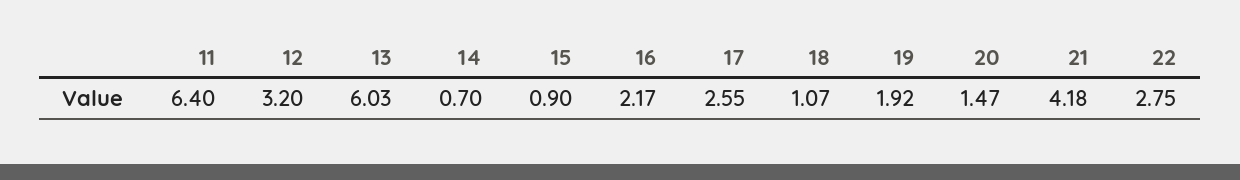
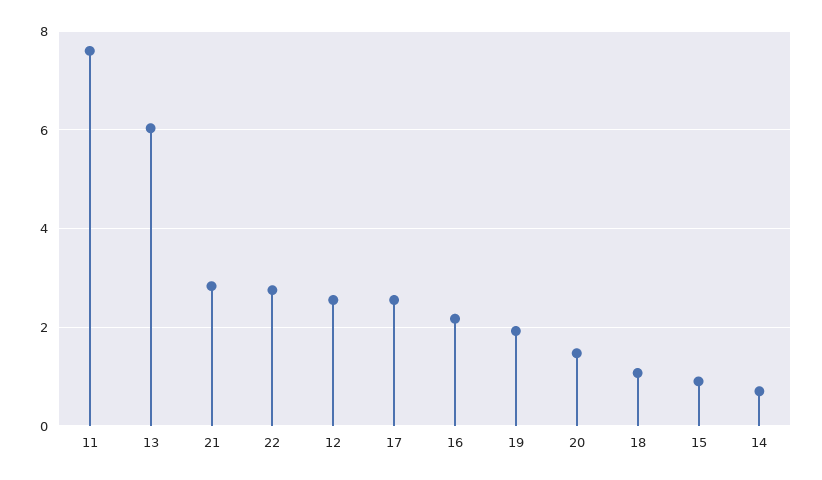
11: 6.4 -> 7.6
12: 3.2 -> 2.6
21: 4.18 -> 2.8

